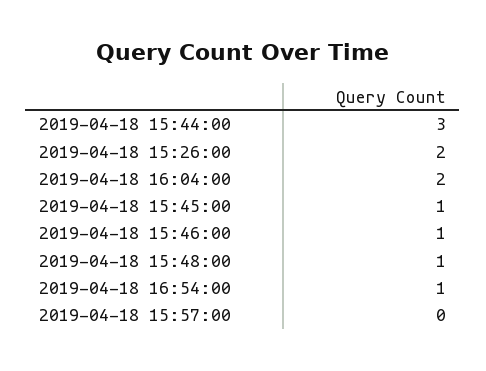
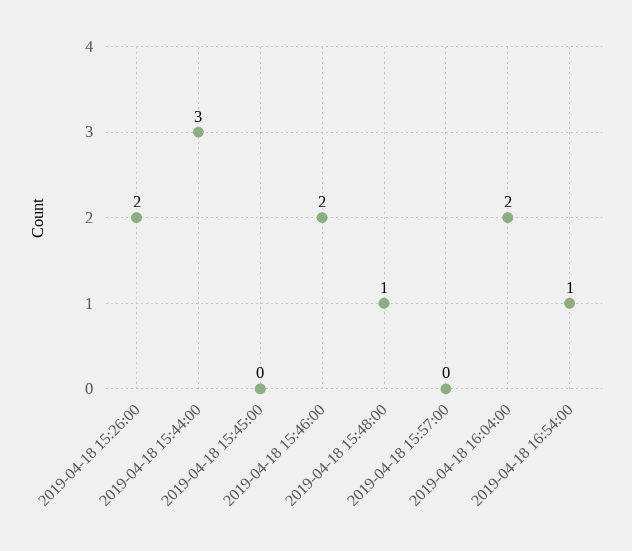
2019-04-18 15:45:00: 1 -> 0
2019-04-18 15:46:00: 1 -> 2

